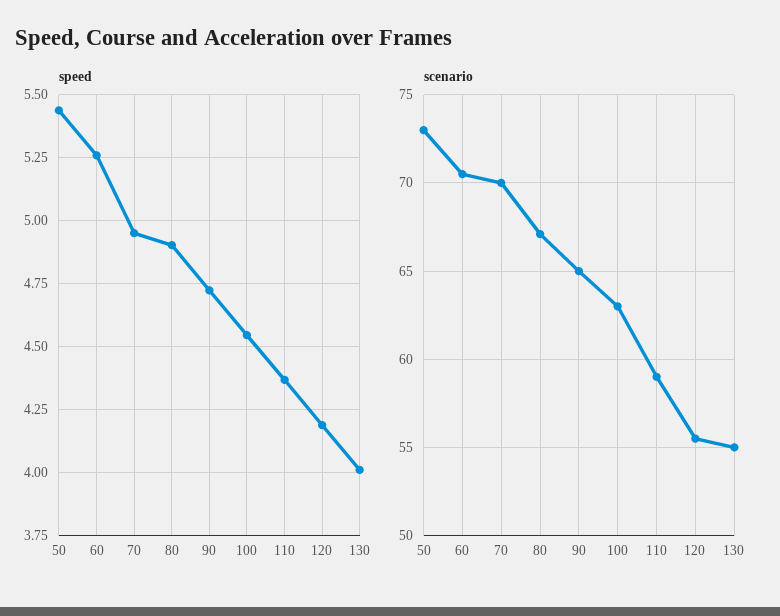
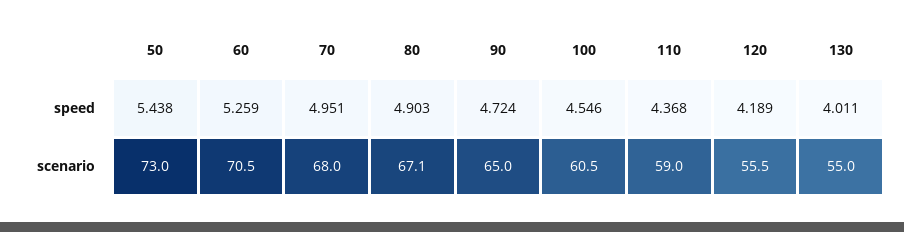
scenario, 70: 70 -> 68
scenario, 100: 63 -> 60.5

